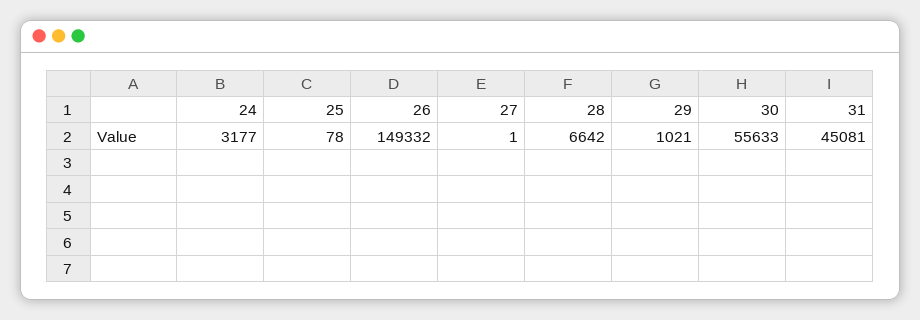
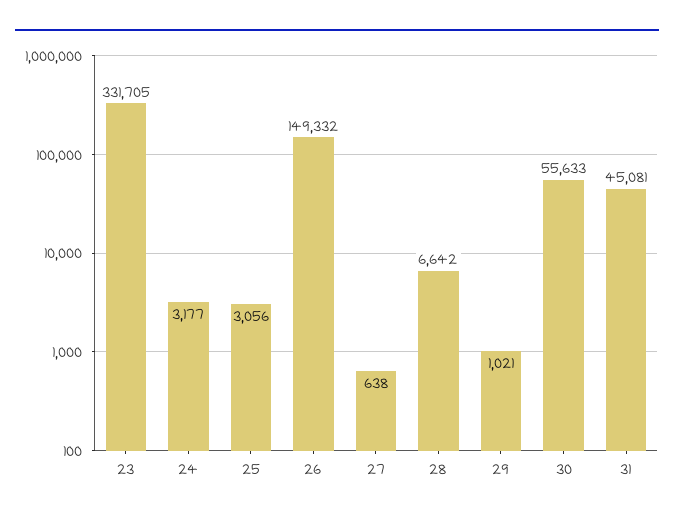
25: 78 -> 3056
27: 1 -> 638
23: none -> 331705

